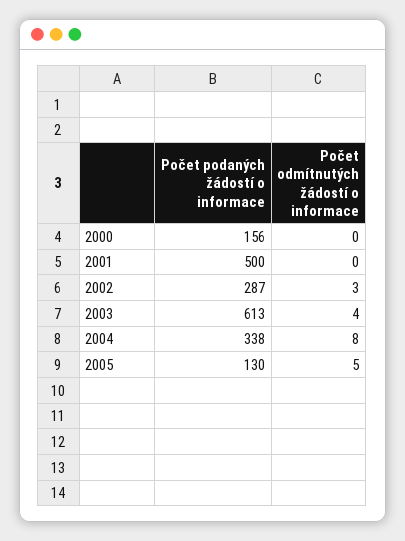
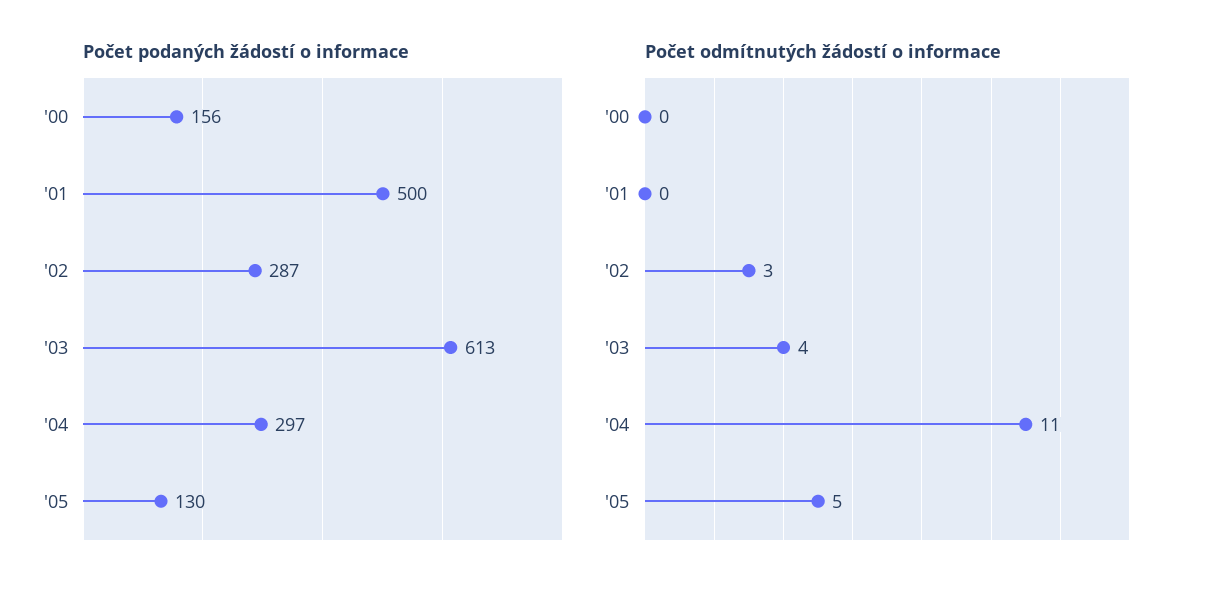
Počet podaných žádostí o informace, 2004: 338 -> 297
Počet odmítnutých žádostí o informace, 2004: 8 -> 11

